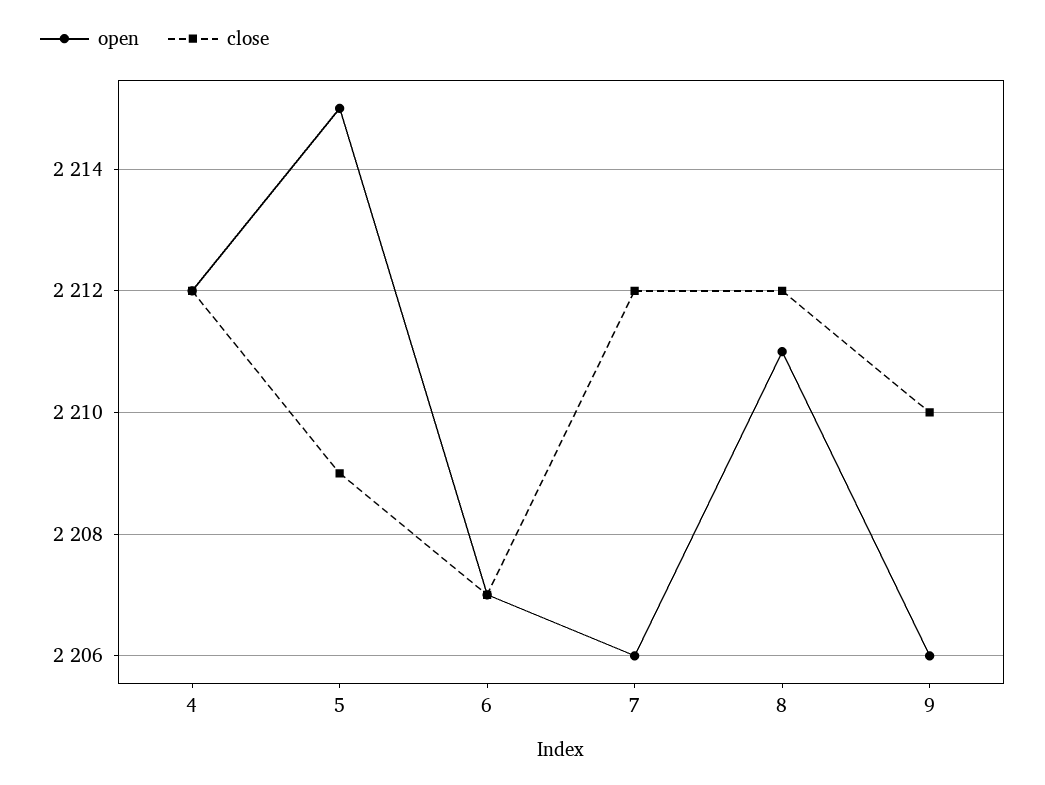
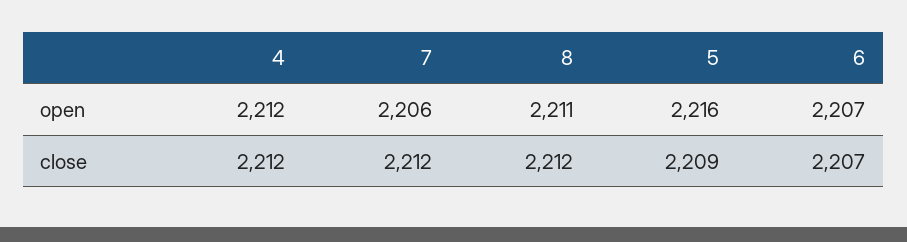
open, 5: 2215 -> 2216
open, 9: 2206 -> none
close, 9: 2210 -> none

